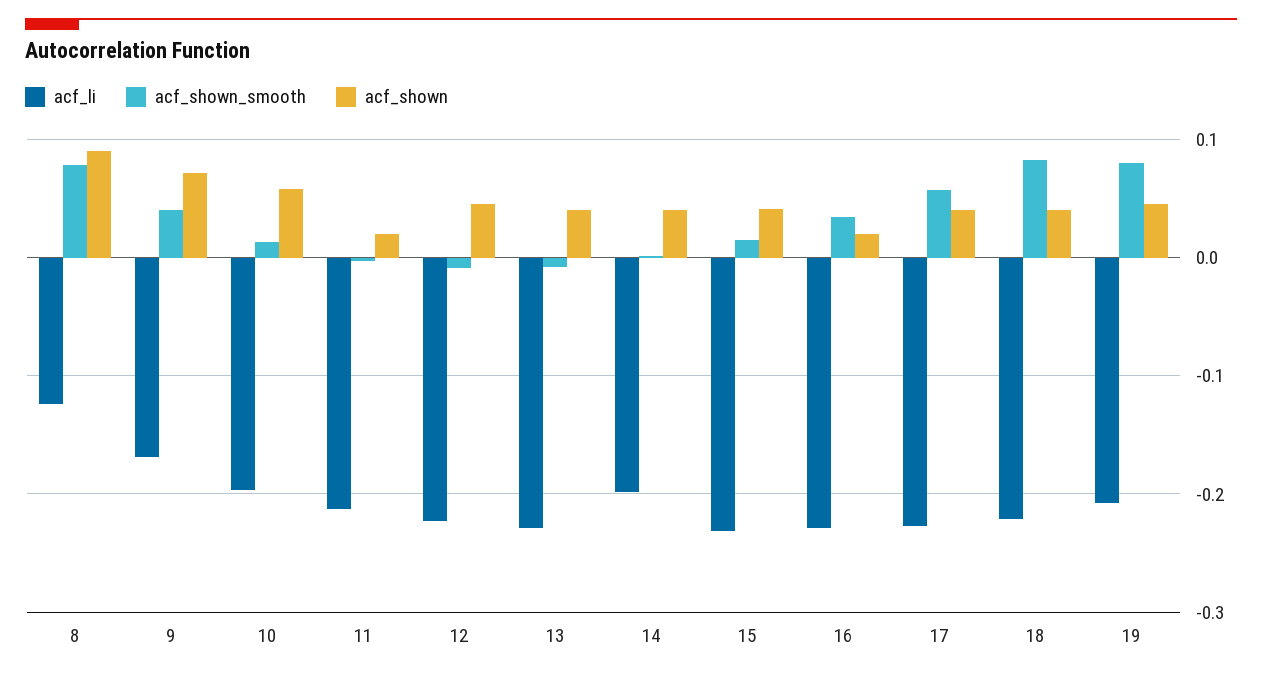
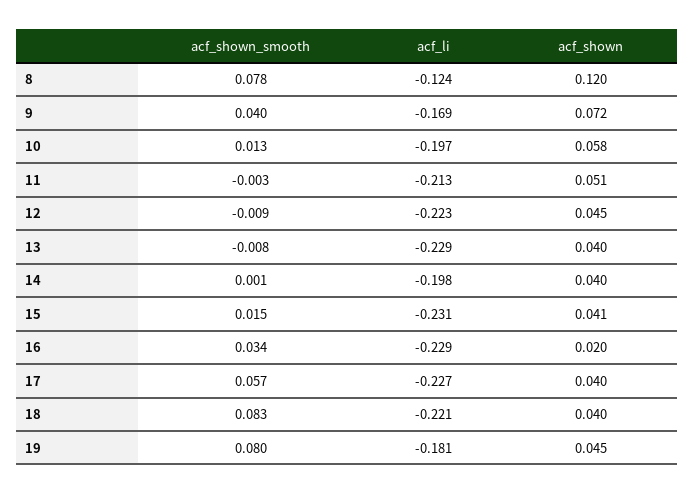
acf_shown, 8: 0.09 -> 0.12
acf_shown, 11: 0.02 -> 0.051
acf_li, 19: -0.21 -> -0.181

